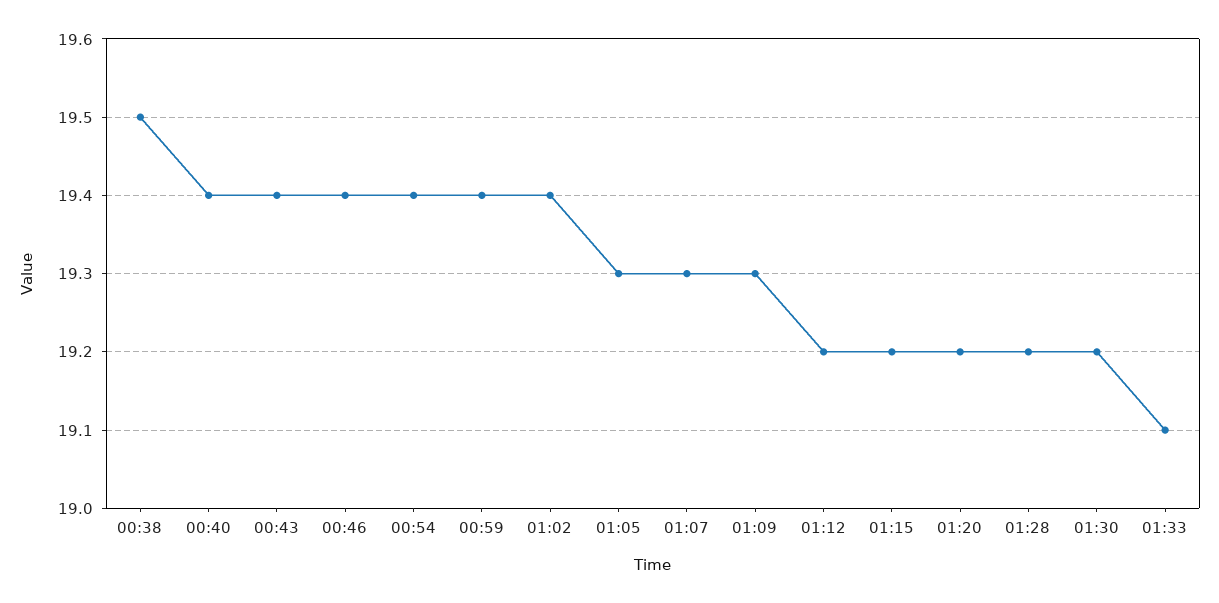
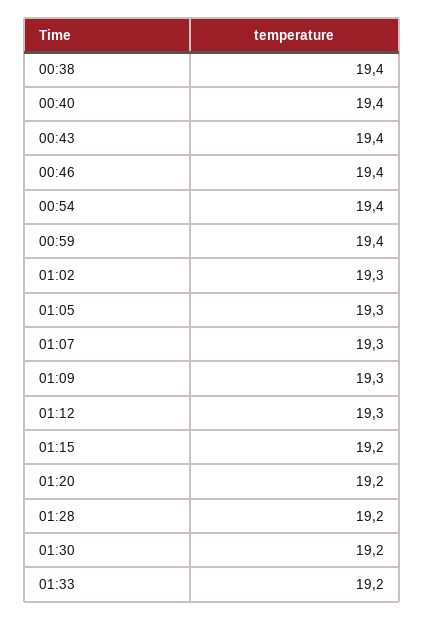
00:38: 19.5 -> 19.4
01:02: 19.4 -> 19.3
01:12: 19.2 -> 19.3
01:33: 19.1 -> 19.2

